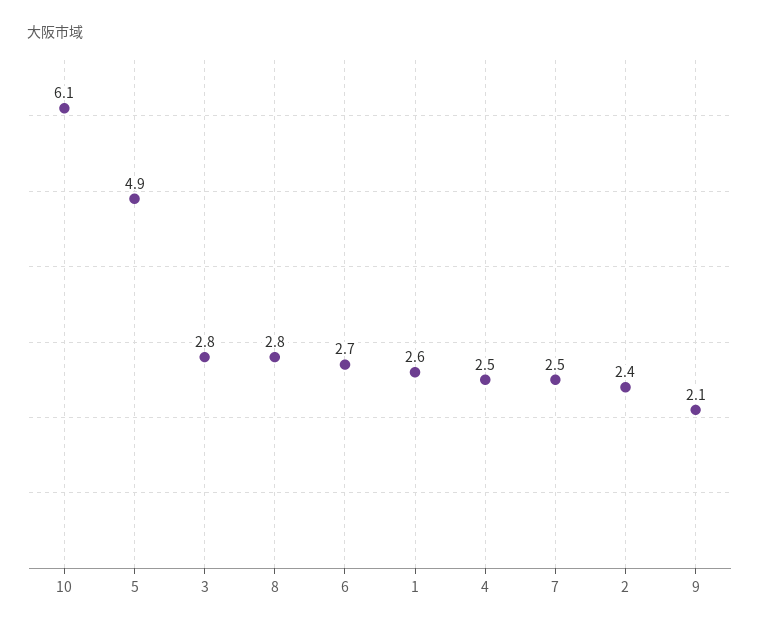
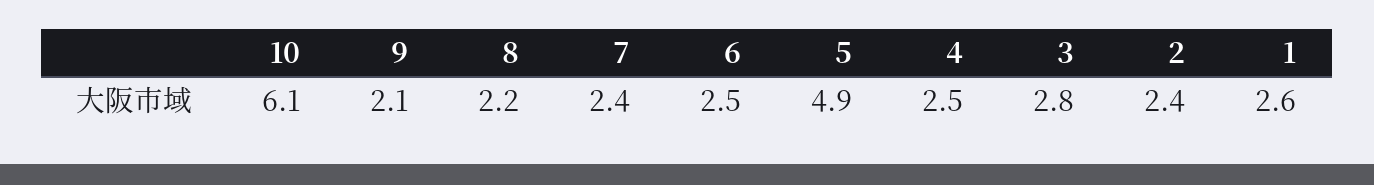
8: 2.8 -> 2.2
6: 2.7 -> 2.5
7: 2.5 -> 2.4

